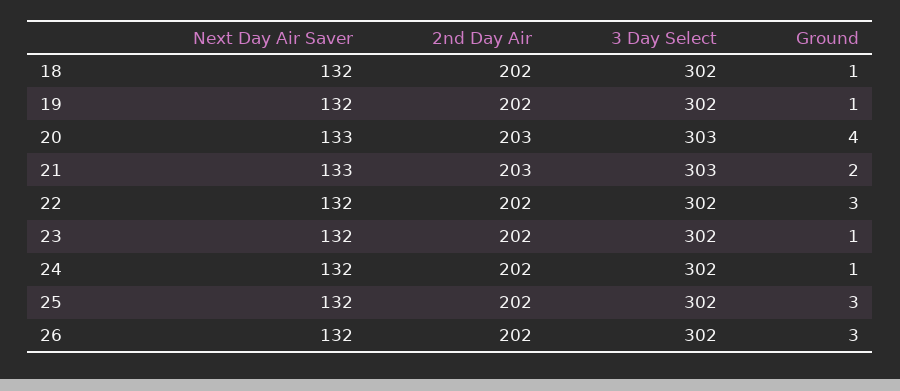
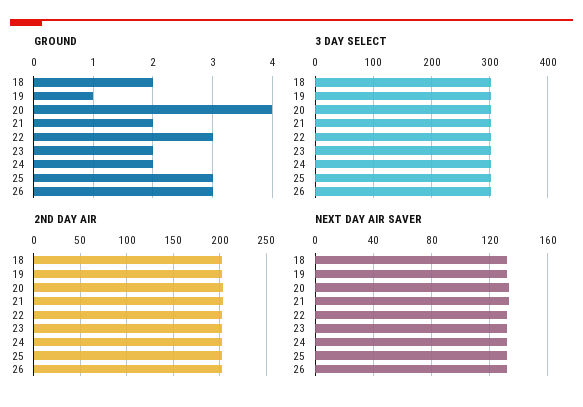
Ground, 18: 1 -> 2
Ground, 23: 1 -> 2
Ground, 24: 1 -> 2

